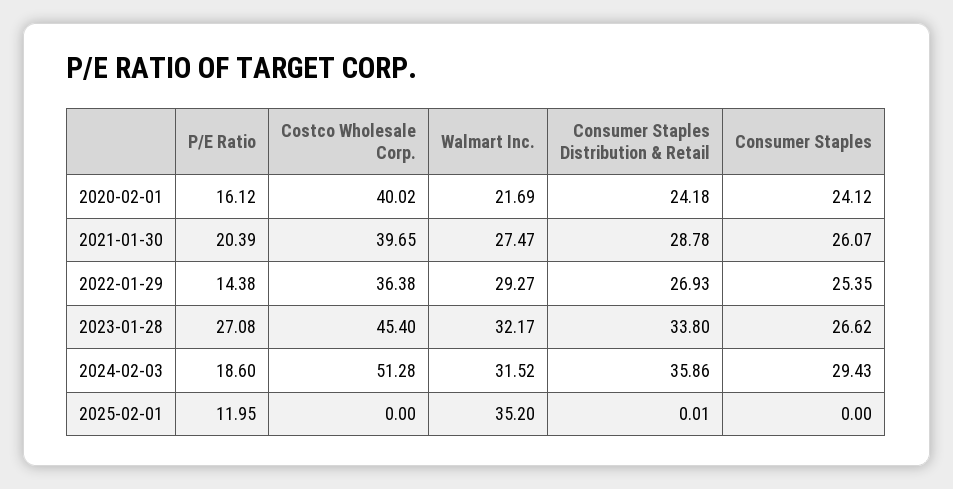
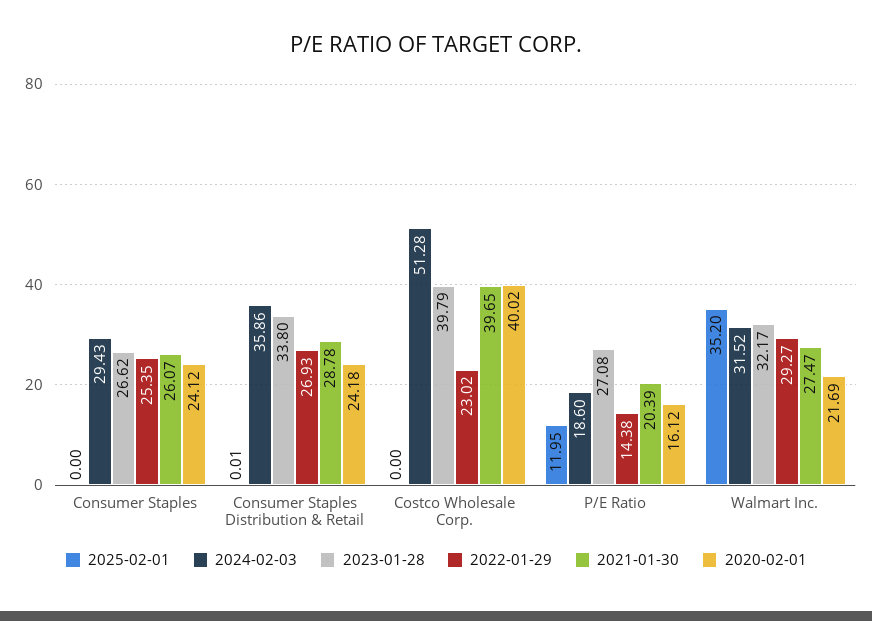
2022-01-29, Costco Wholesale Corp.: 36.38 -> 23.02
2023-01-28, Costco Wholesale Corp.: 45.4 -> 39.79

